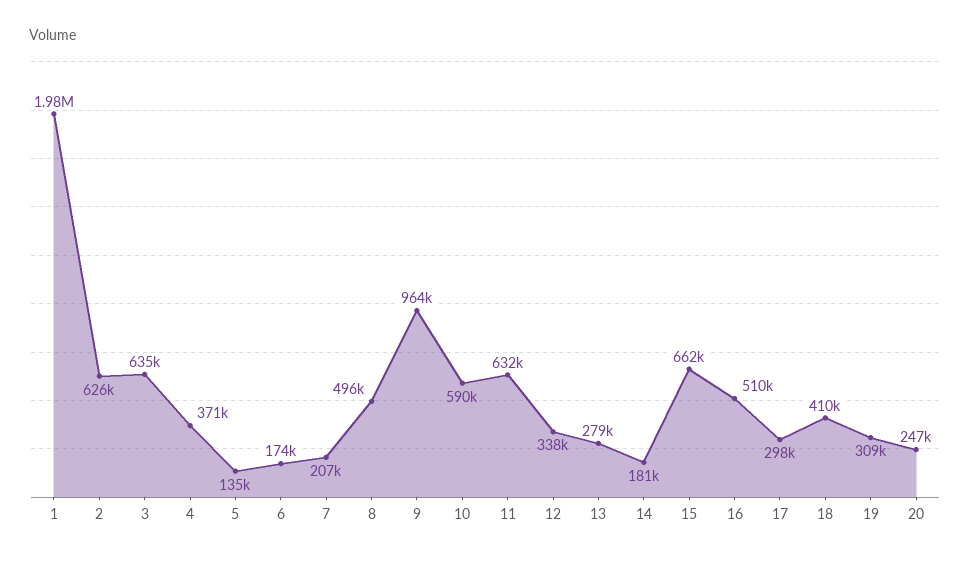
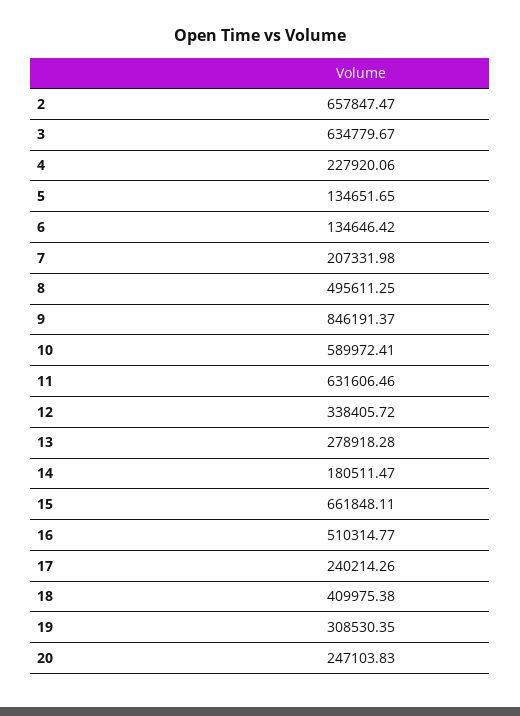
1: 1980000 -> none
2: 626000 -> 657847.47
4: 371000 -> 227920.06
6: 174000 -> 134646.42
9: 964000 -> 846191.37
17: 298000 -> 240214.26

